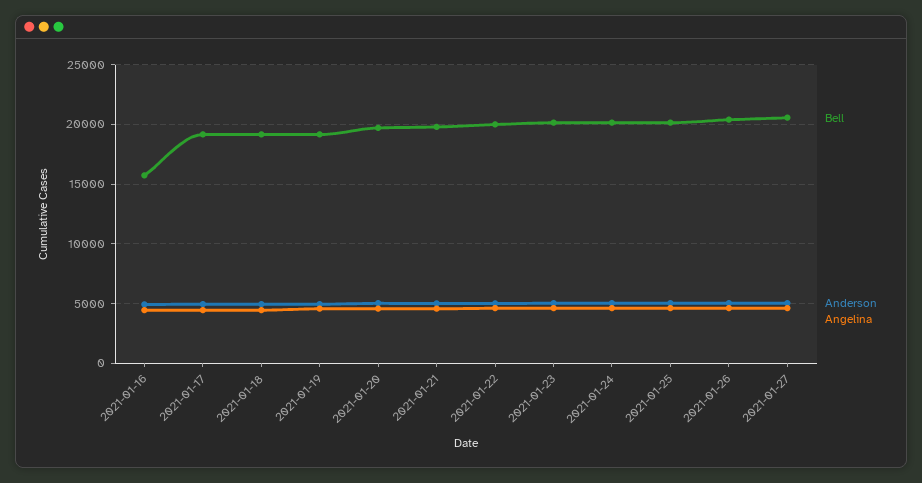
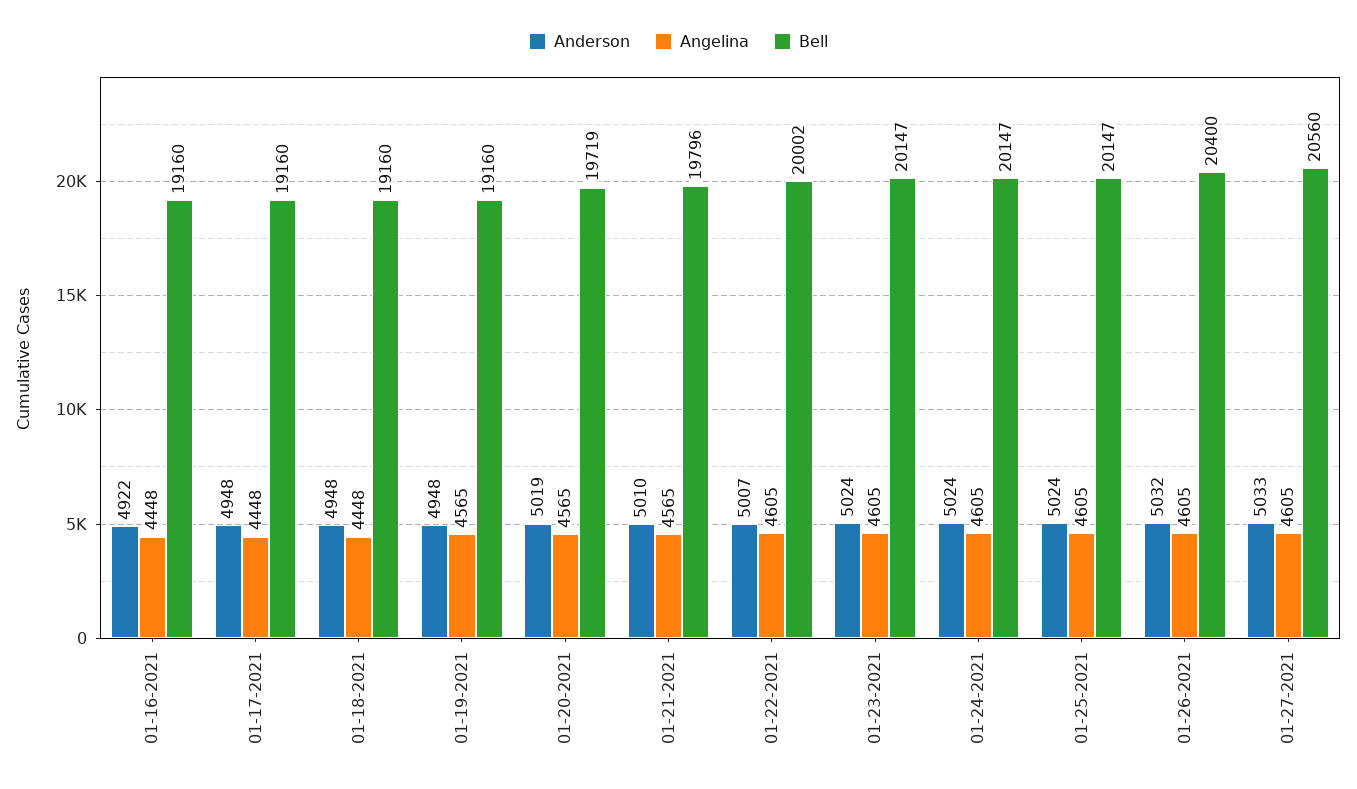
Bell, 2021-01-16: 16000 -> 19160

